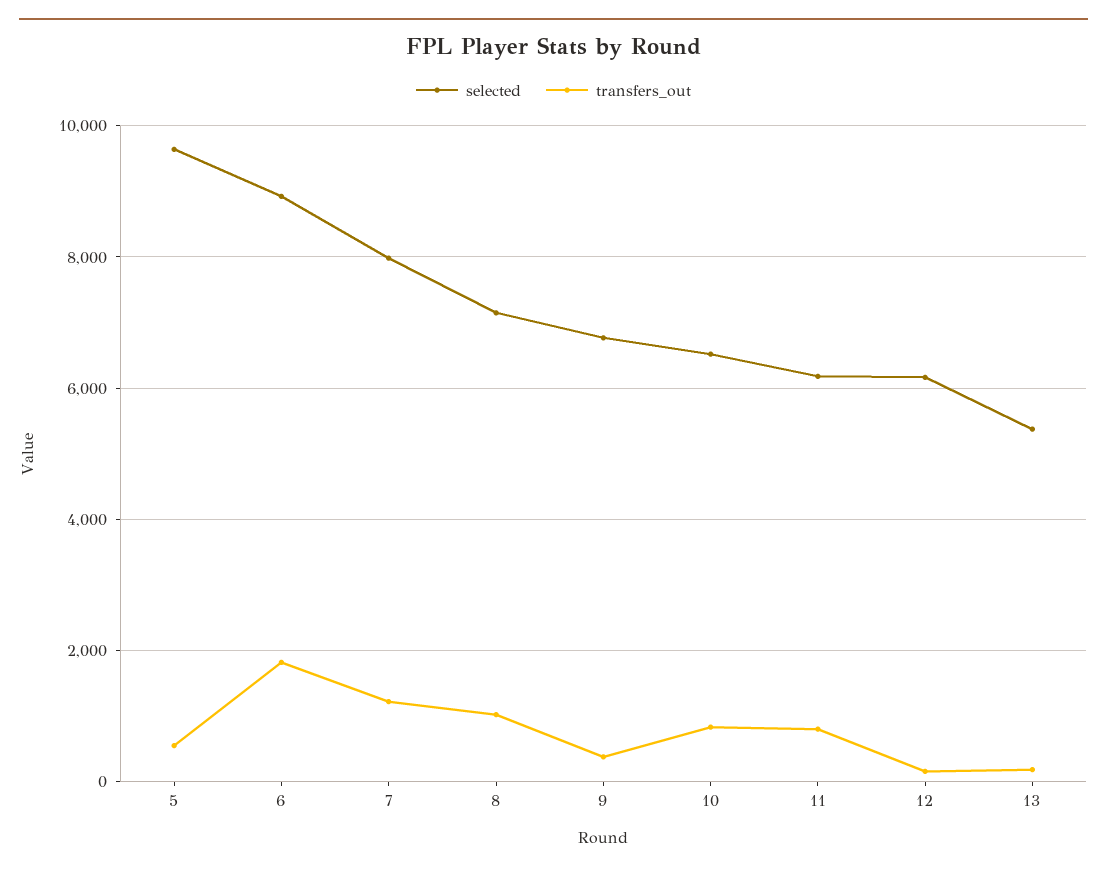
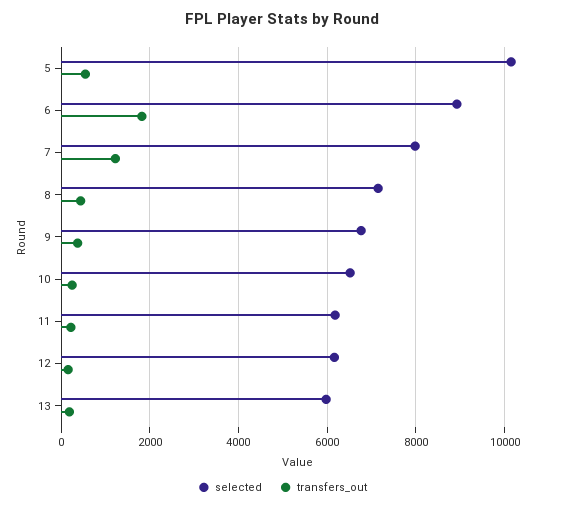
selected, 5: 9600 -> 10200
transfers_out, 8: 1000 -> 400
transfers_out, 10: 800 -> 200
transfers_out, 11: 800 -> 200
selected, 13: 5400 -> 6000

